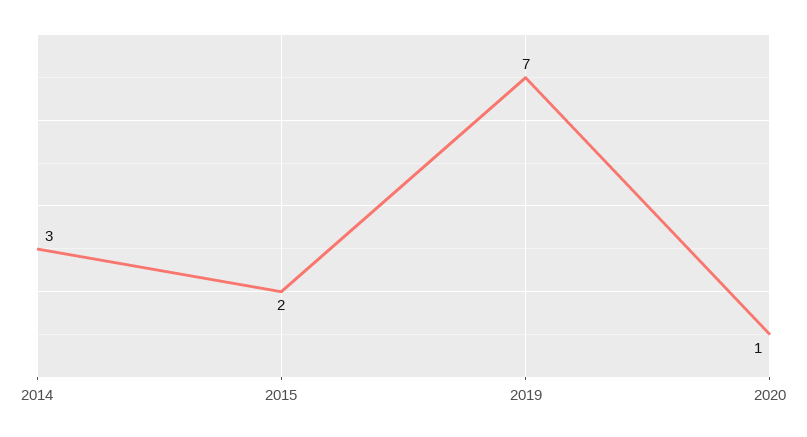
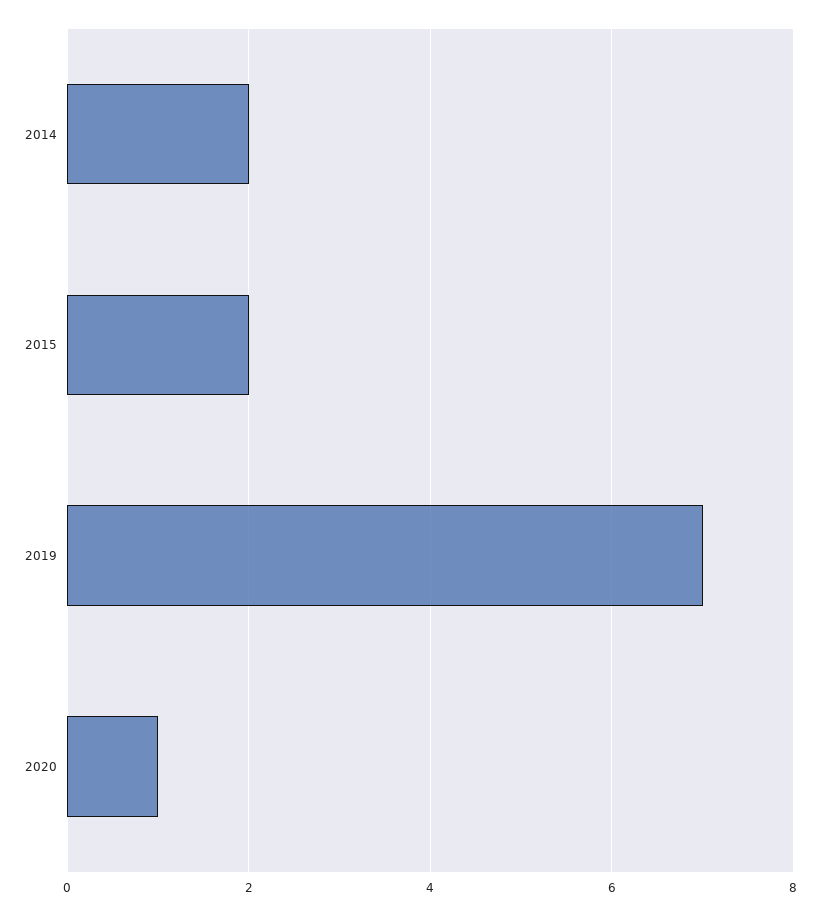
2014: 3 -> 2

